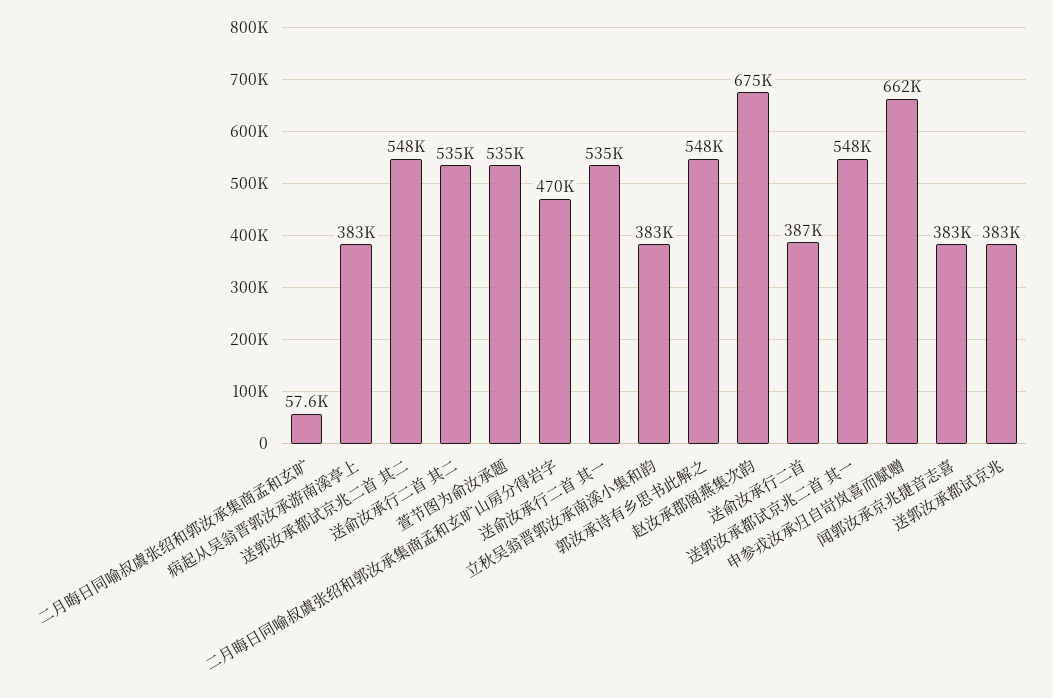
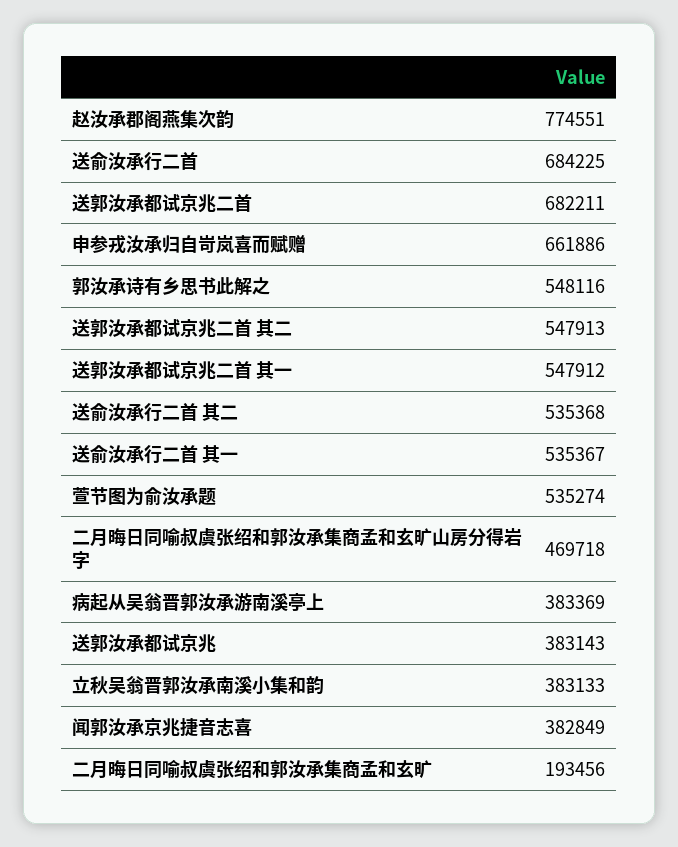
二月晦日同喻叔虞张绍和郭汝承集商孟和玄旷: 57600 -> 193456
赵汝承郡阁燕集次韵: 675000 -> 774551
送俞汝承行二首: 387000 -> 684225
送郭汝承都试京兆二首: none -> 682211

